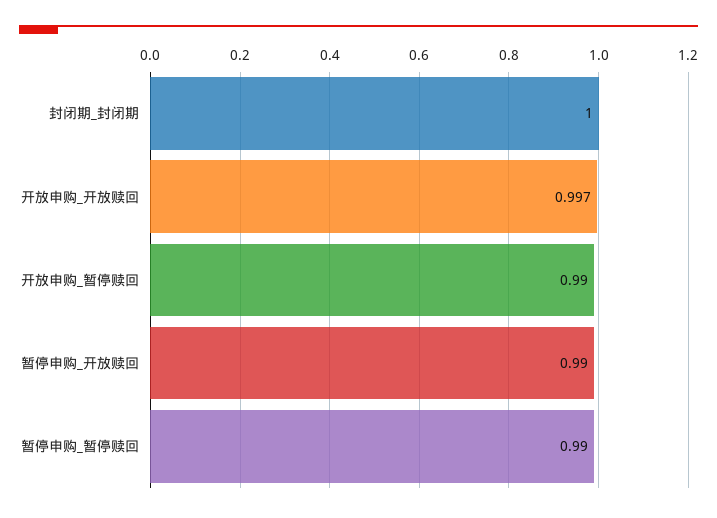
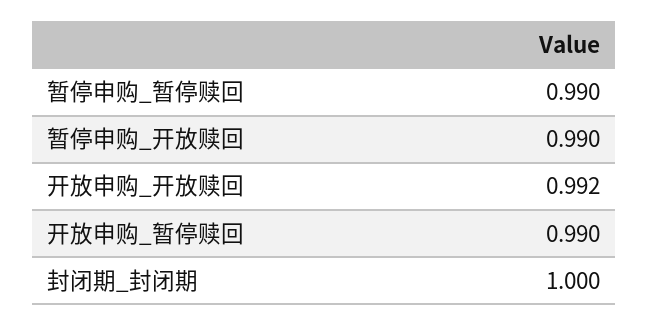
开放申购_开放赎回: 0.997 -> 0.992

